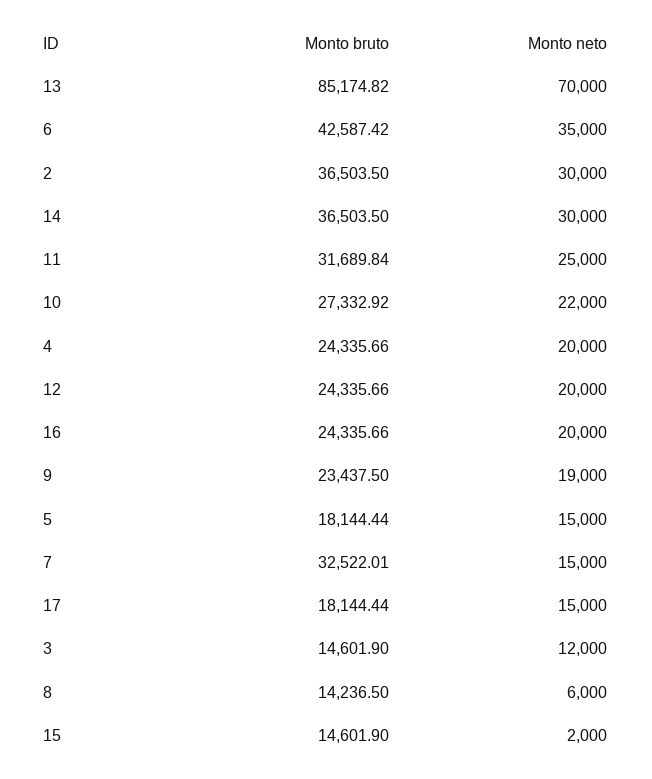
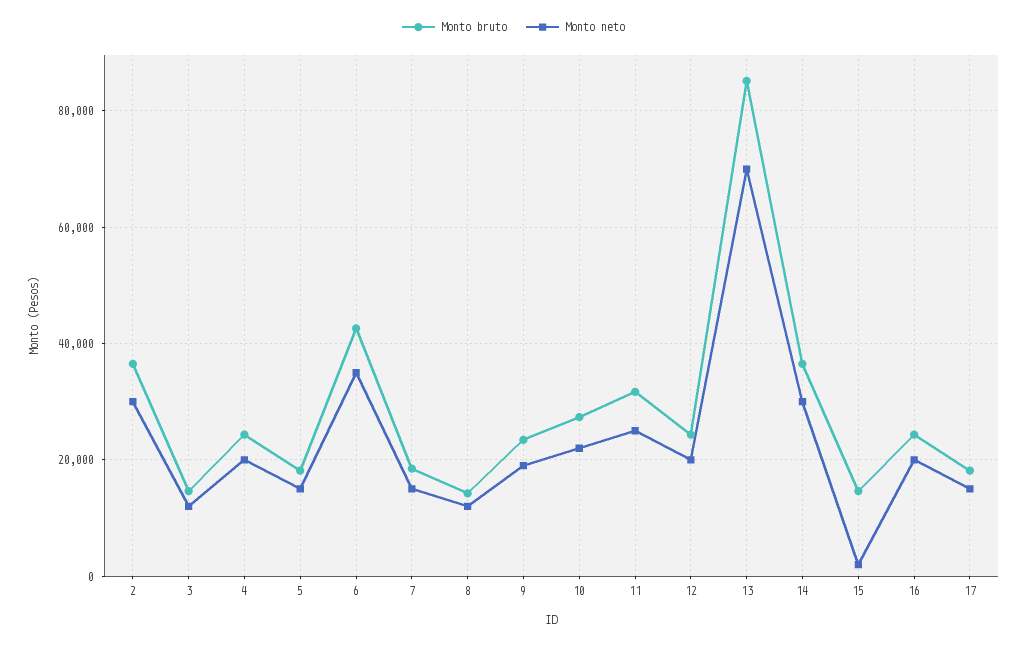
Monto bruto, 7: 32522.01 -> 18000
Monto neto, 8: 6000 -> 12000

